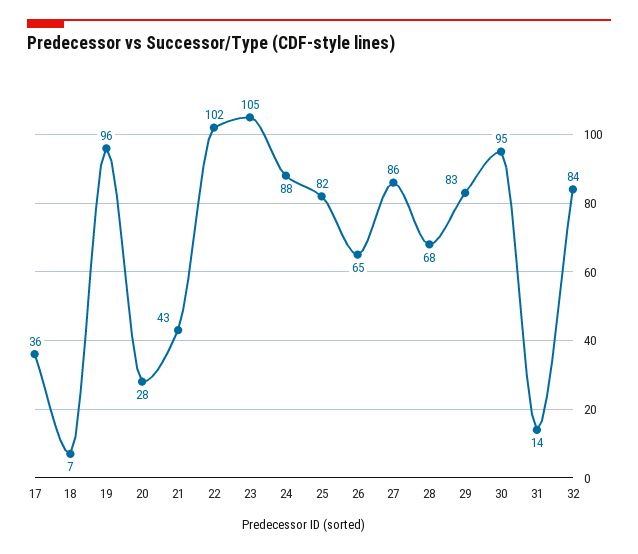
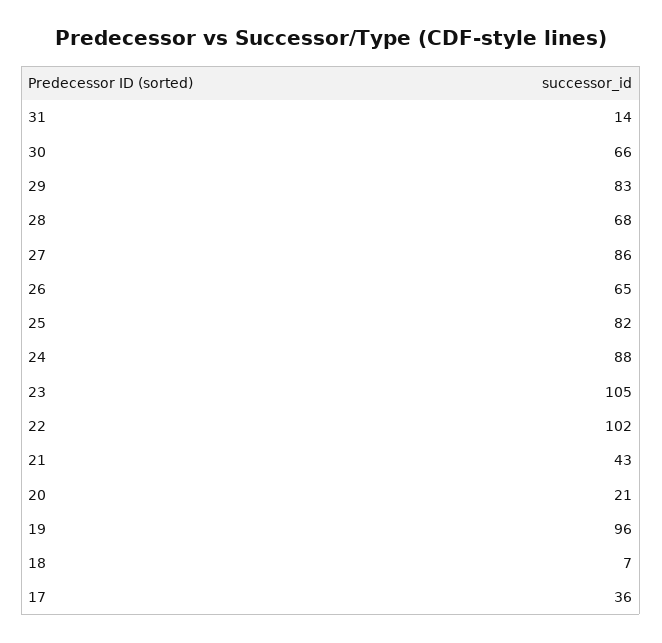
20: 28 -> 21
30: 95 -> 66
32: 84 -> none

